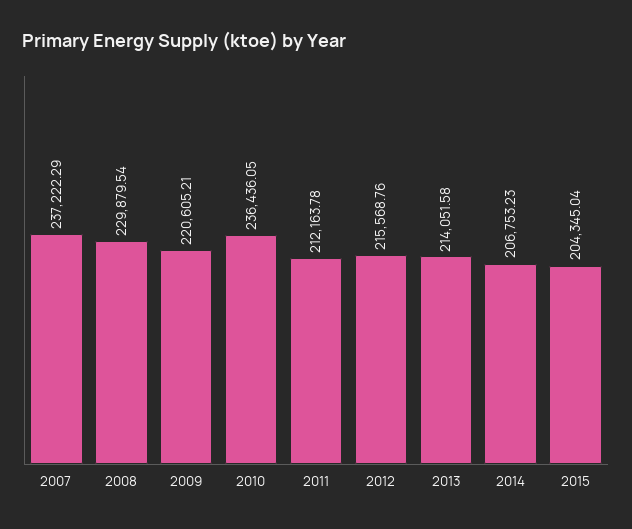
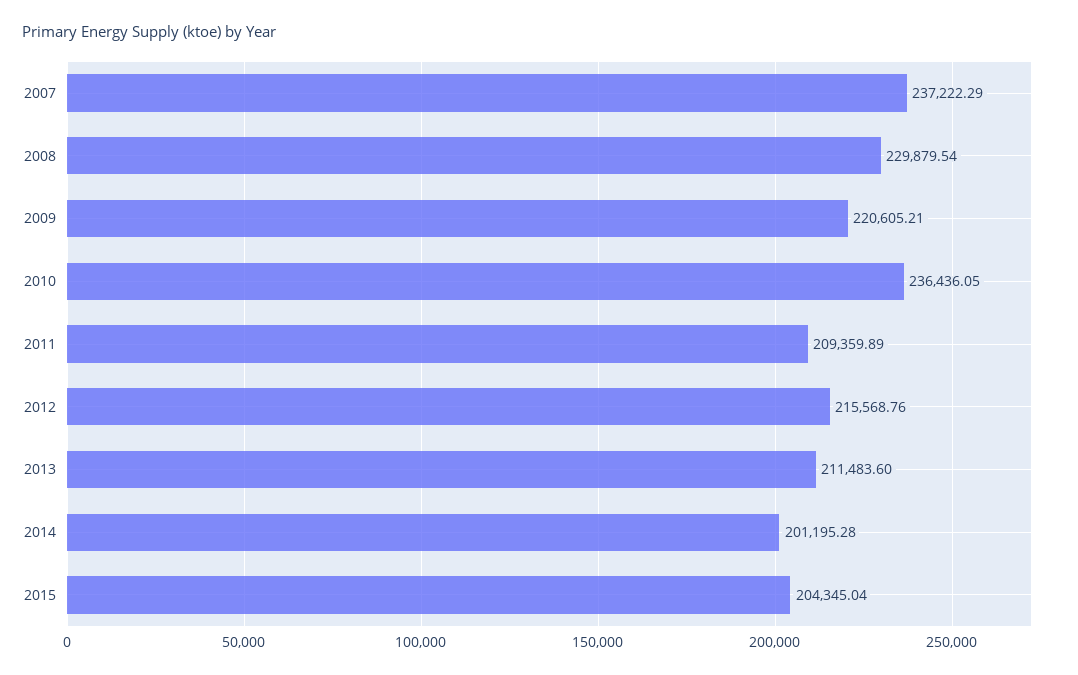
2011: 212163.78 -> 209359.89
2013: 214051.58 -> 211483.6
2014: 206753.23 -> 201195.28

